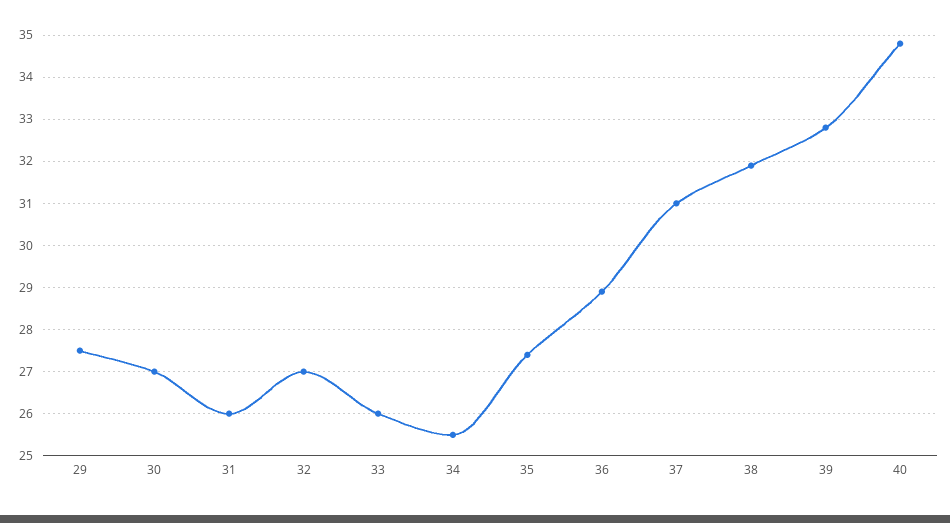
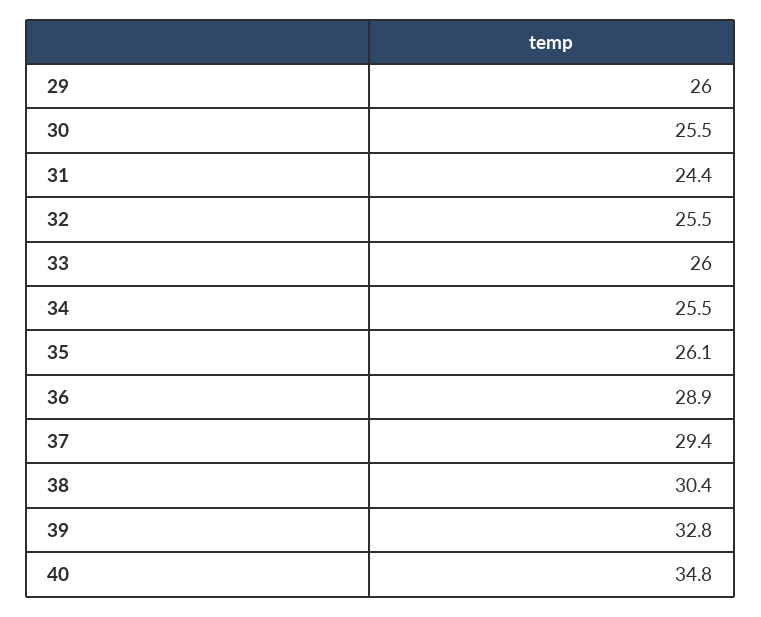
29: 27.5 -> 26
30: 27 -> 25.5
31: 26 -> 24.4
32: 27 -> 25.5
35: 27.5 -> 26.1
37: 31 -> 29.4
38: 32 -> 30.4

